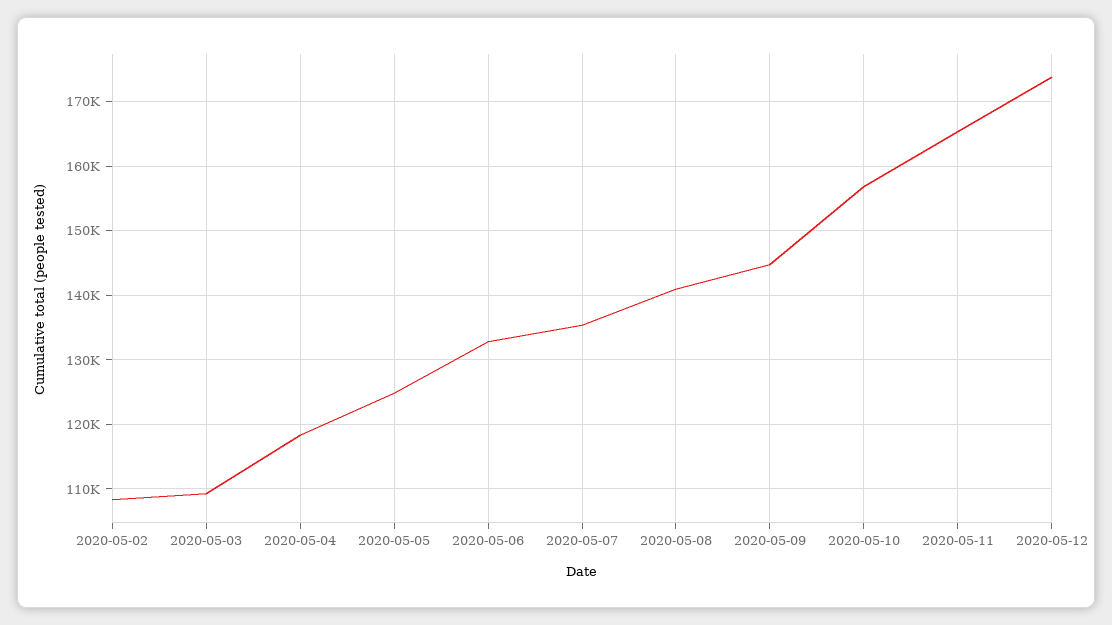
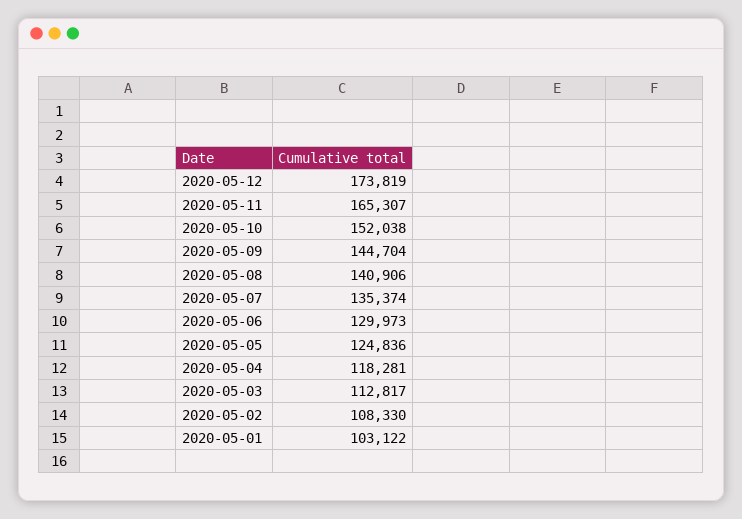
2020-05-03: 109000 -> 112817
2020-05-06: 133000 -> 129973
2020-05-10: 157000 -> 152038
2020-05-01: none -> 103122

